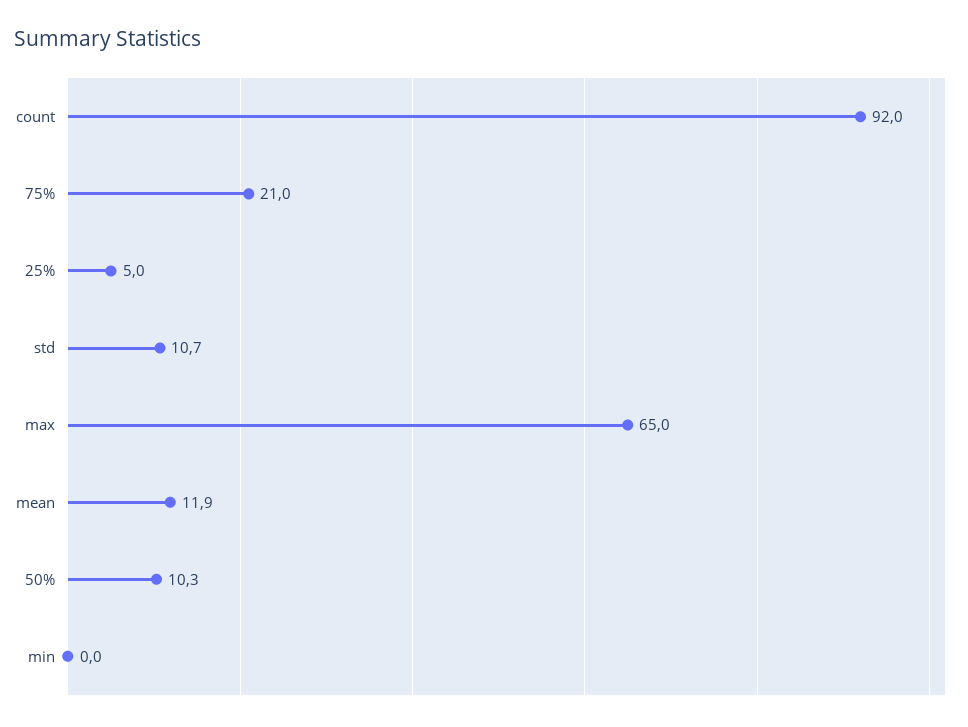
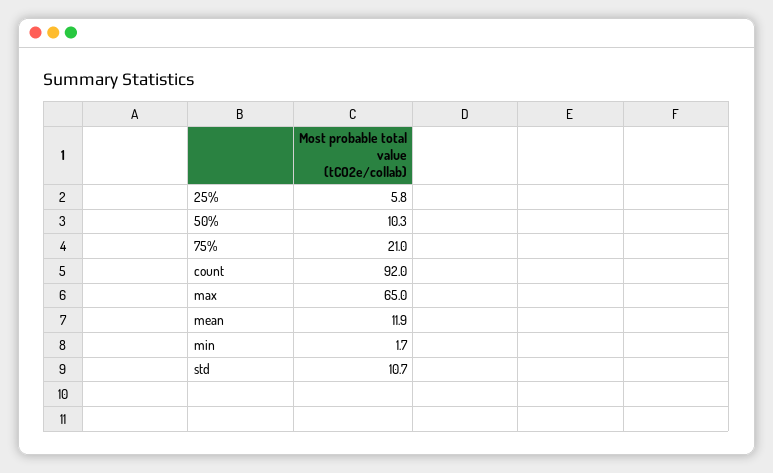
25%: 5 -> 5.8
min: 0 -> 1.7

